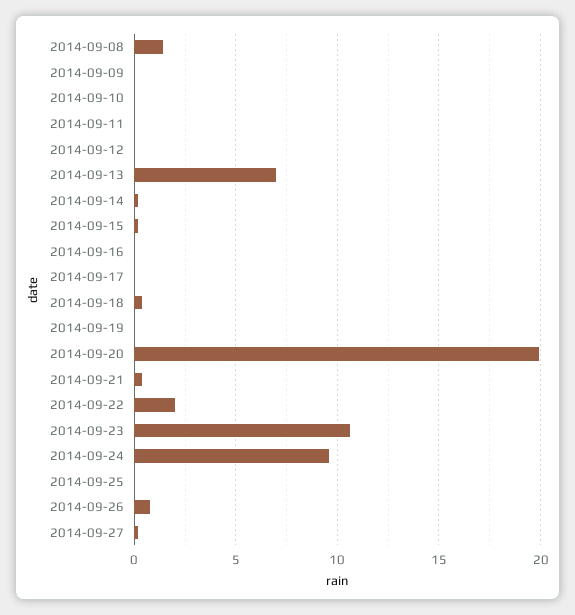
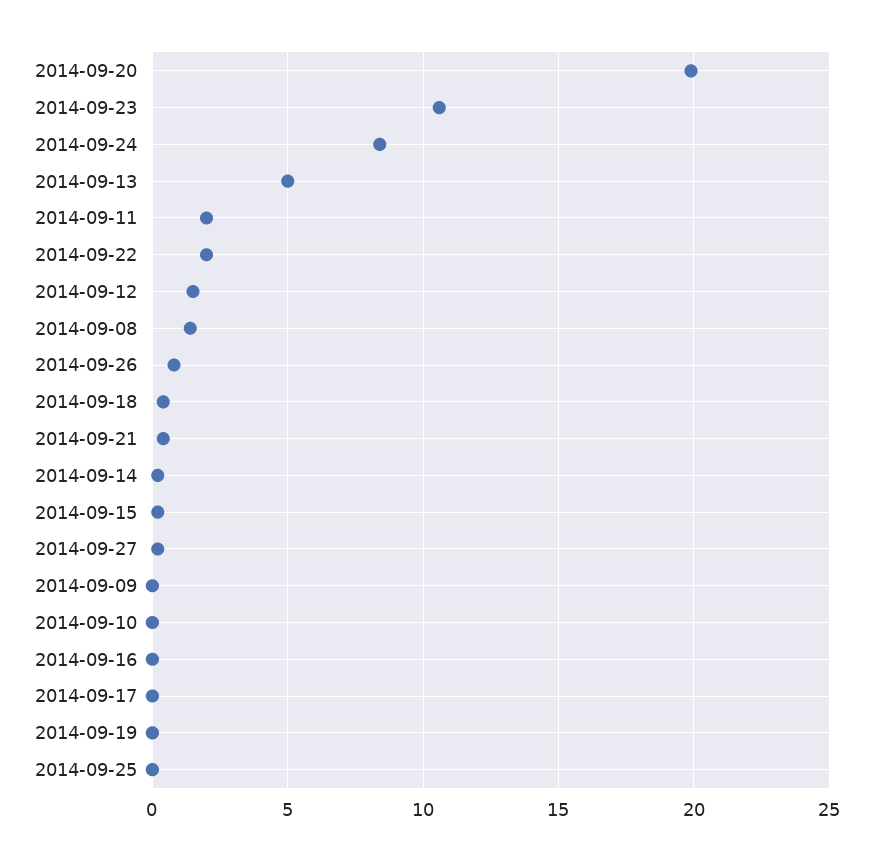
2014-09-11: 0 -> 2
2014-09-12: 0 -> 1.5
2014-09-13: 7 -> 5
2014-09-24: 9.5 -> 8.5

